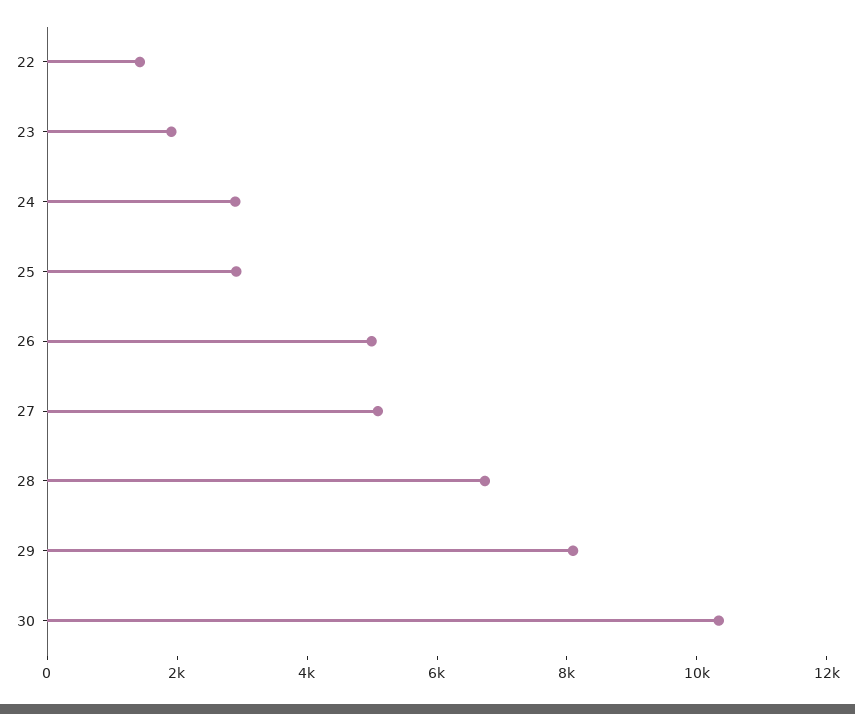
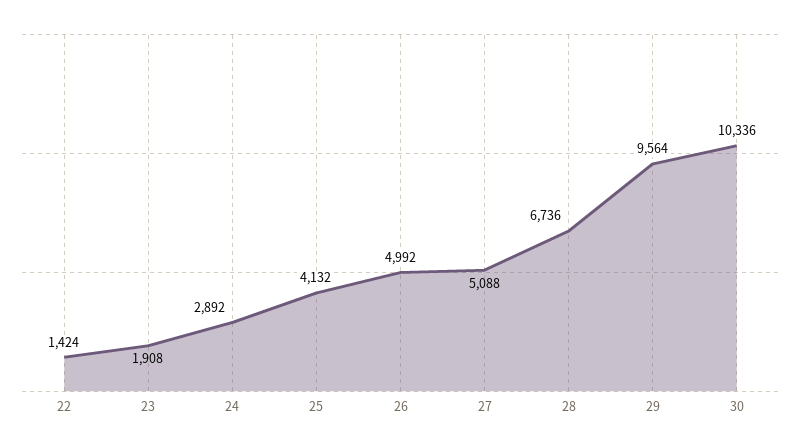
25: 3000 -> 4132
29: 8000 -> 9564

